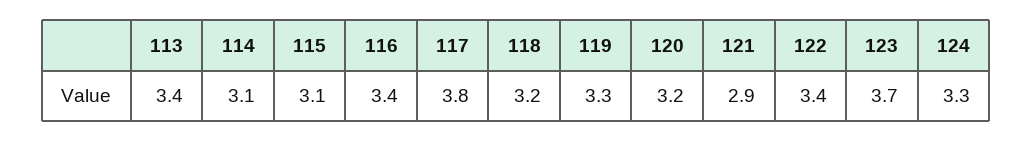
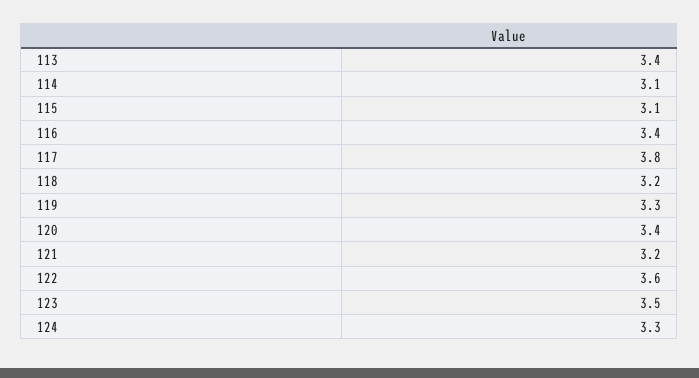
120: 3.2 -> 3.4
121: 2.9 -> 3.2
122: 3.4 -> 3.6
123: 3.7 -> 3.5

